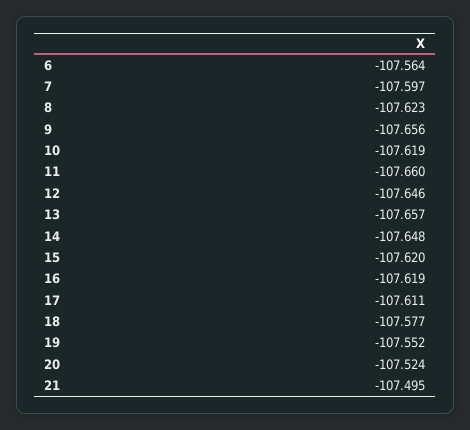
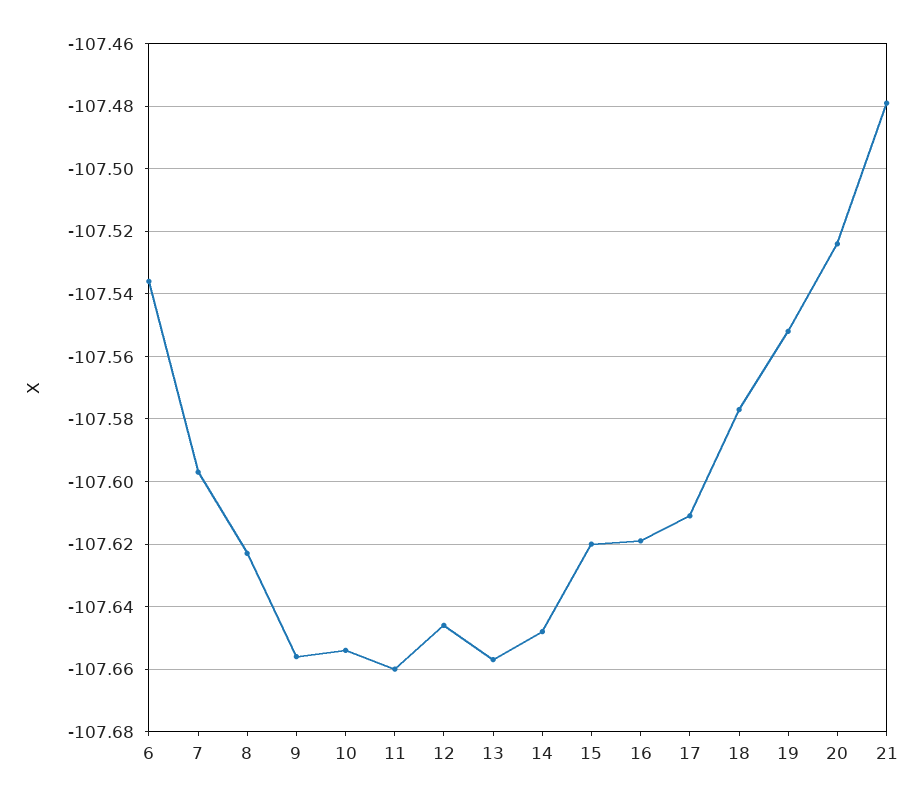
6: -107.564 -> -107.535
10: -107.619 -> -107.655
21: -107.495 -> -107.48

